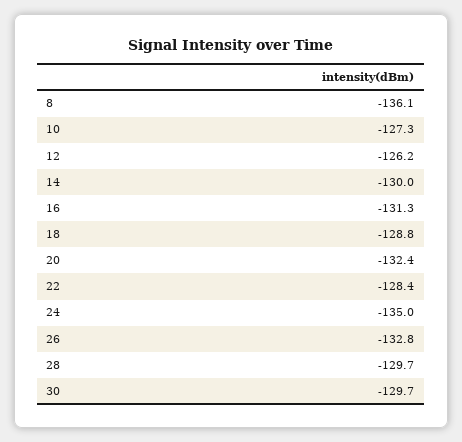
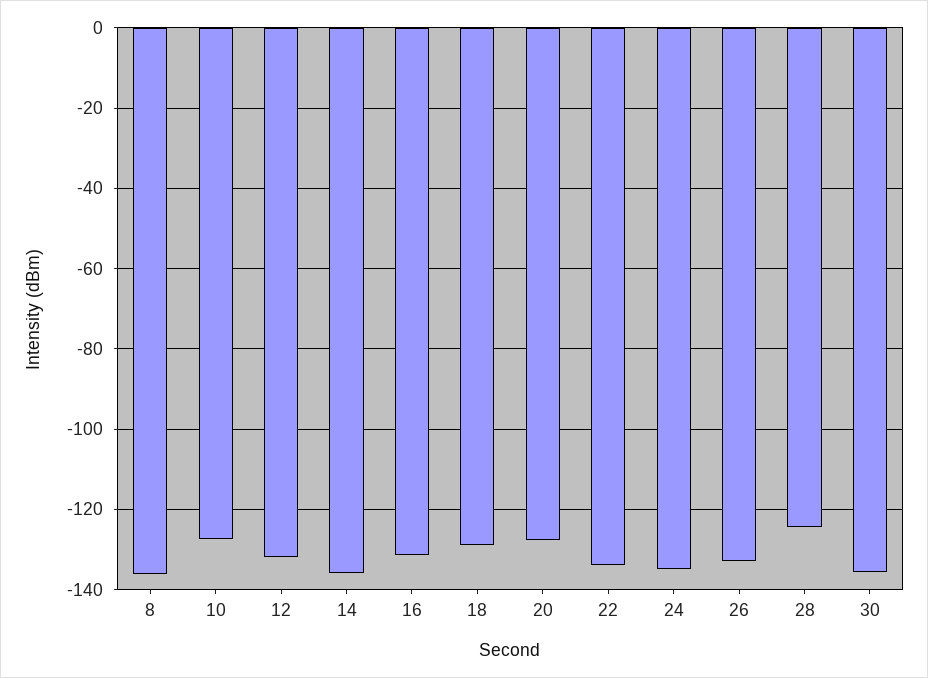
12: -126.2 -> -132
14: -130 -> -136
20: -132.4 -> -128
22: -128.4 -> -134
28: -129.7 -> -124
30: -129.7 -> -136

